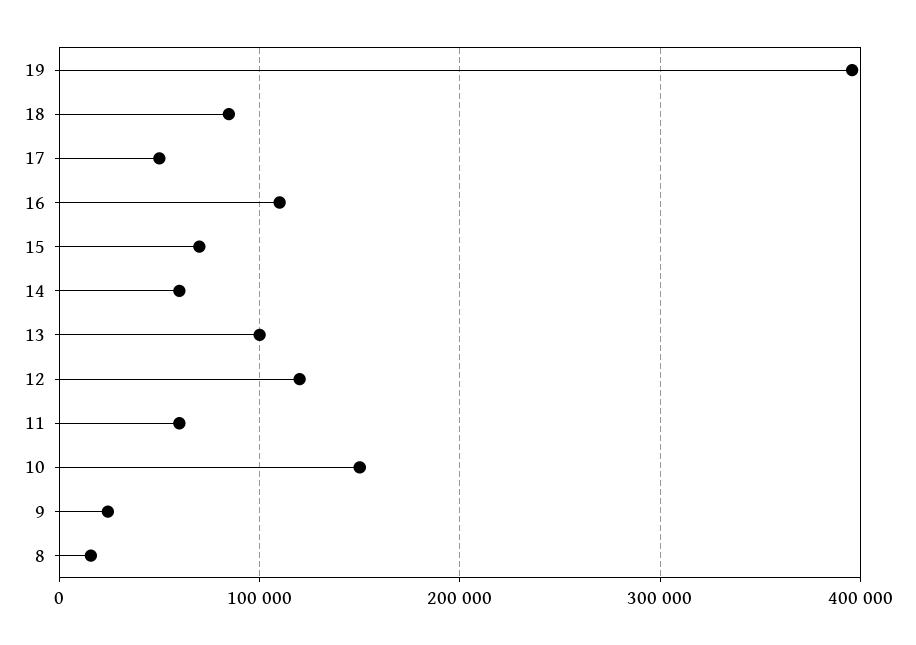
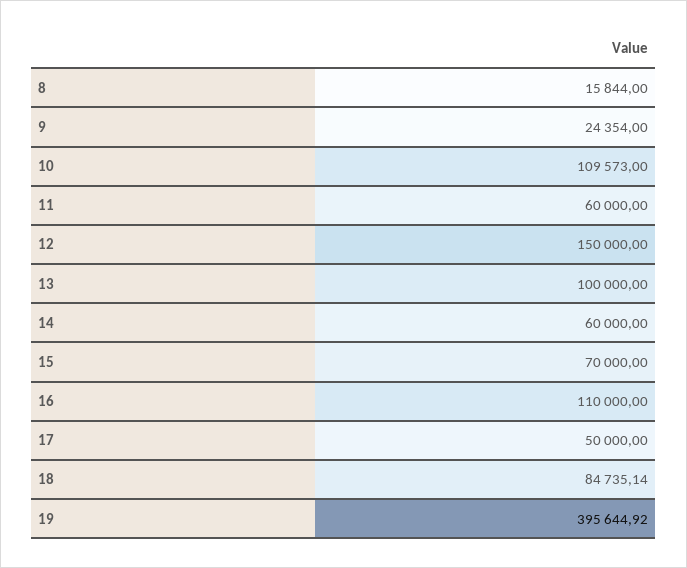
12: 120000 -> 150000
10: 150000 -> 109573

